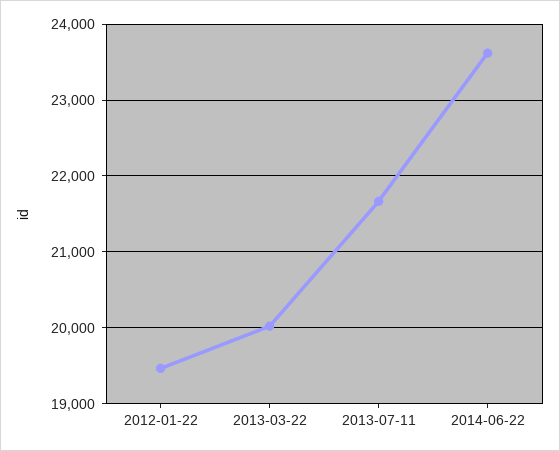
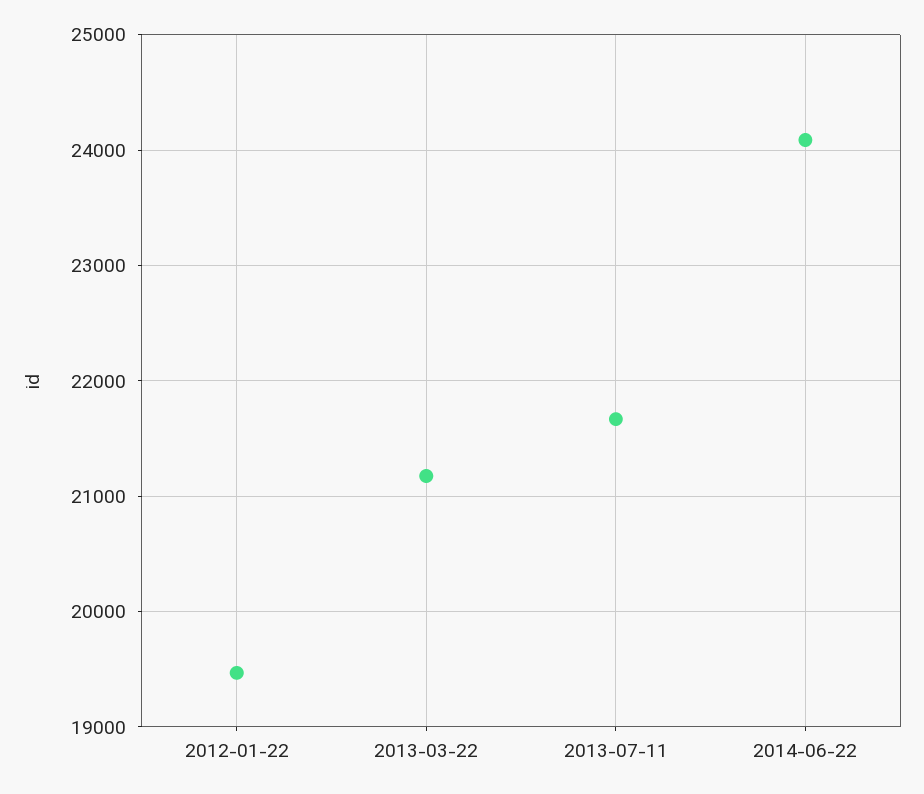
2013-03-22: 20000 -> 21200
2014-06-22: 23600 -> 24100

